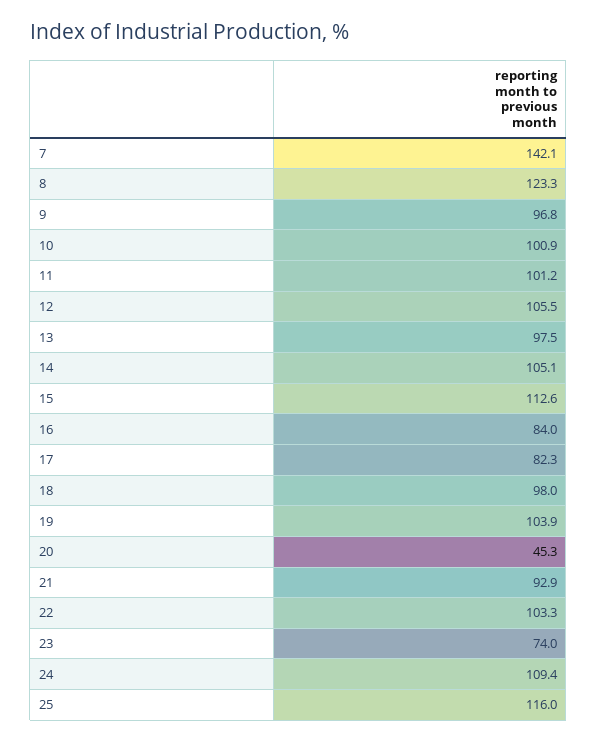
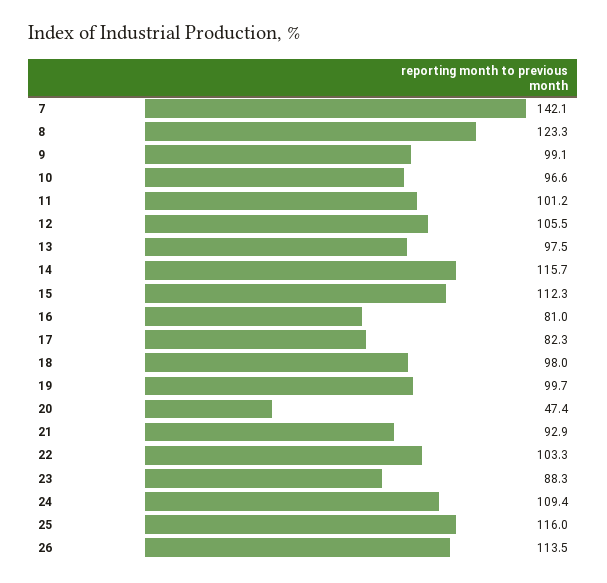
9: 96.8 -> 99.1
10: 100.9 -> 96.6
14: 105.1 -> 115.7
15: 112.6 -> 112.3
16: 84 -> 81
19: 103.9 -> 99.7
20: 45.3 -> 47.4
23: 74 -> 88.3
26: none -> 113.5

